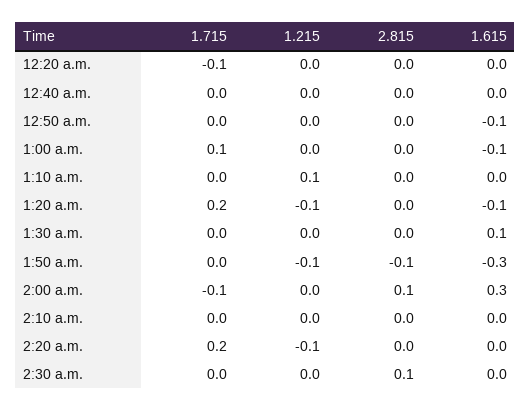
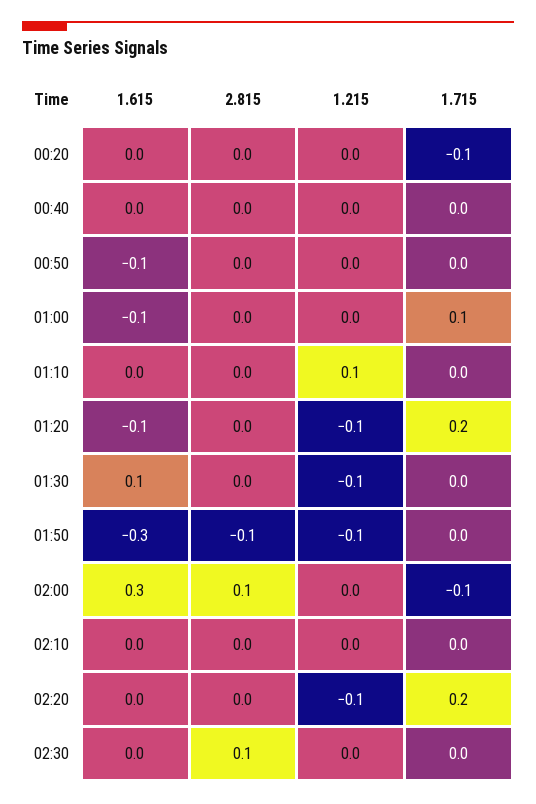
1.215, 1:30 a.m.: 0 -> -0.1

